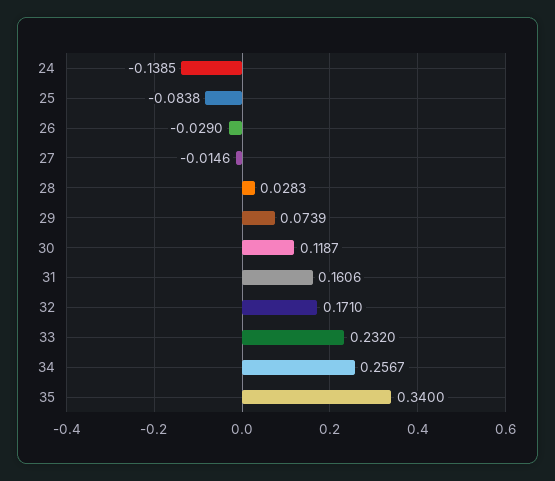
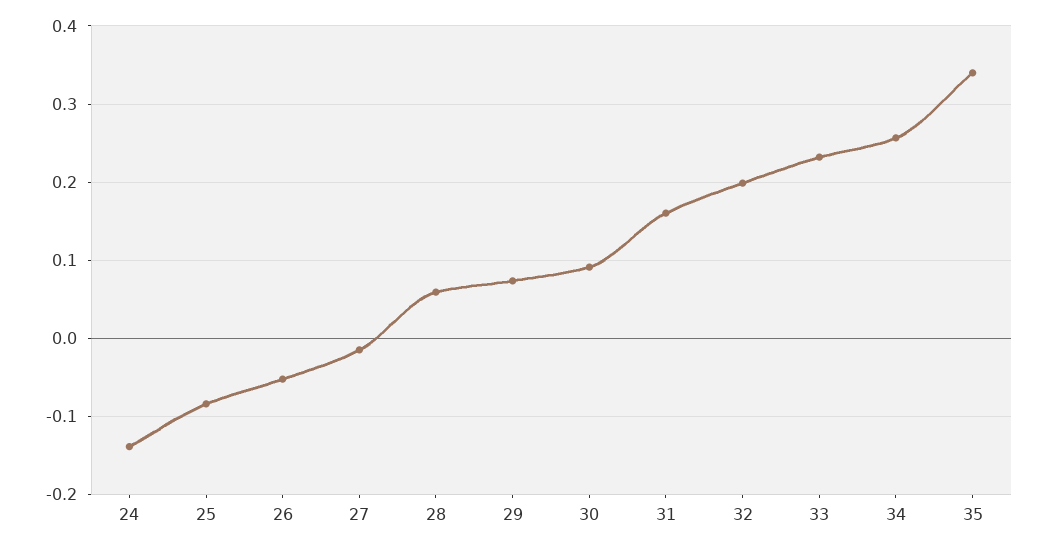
26: -0.029 -> -0.05
28: 0.0283 -> 0.06
30: 0.1187 -> 0.09
32: 0.171 -> 0.2

